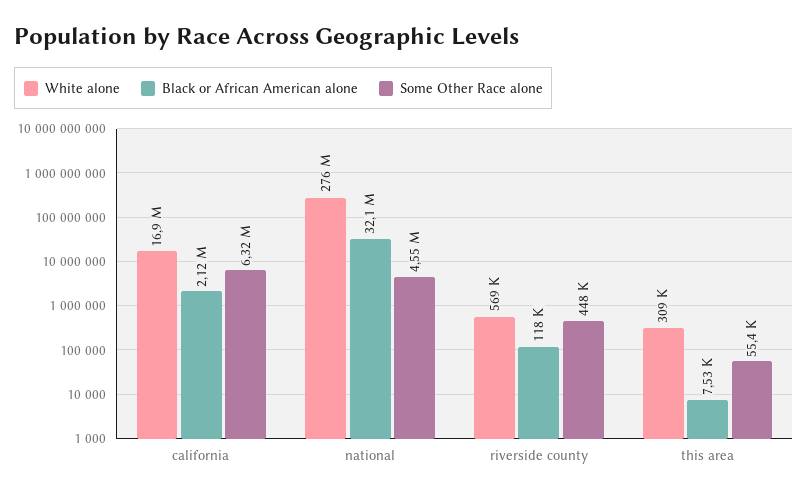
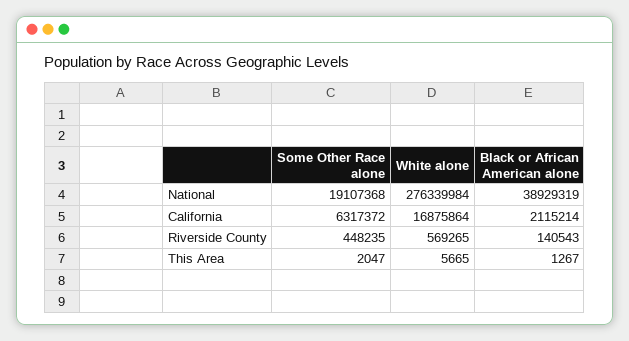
Black or African American alone, national: 32100000 -> 38929319
Some Other Race alone, national: 4550000 -> 19107368
Black or African American alone, riverside county: 118000 -> 140543
White alone, this area: 309000 -> 5665
Black or African American alone, this area: 7530 -> 1267
Some Other Race alone, this area: 55400 -> 2047

